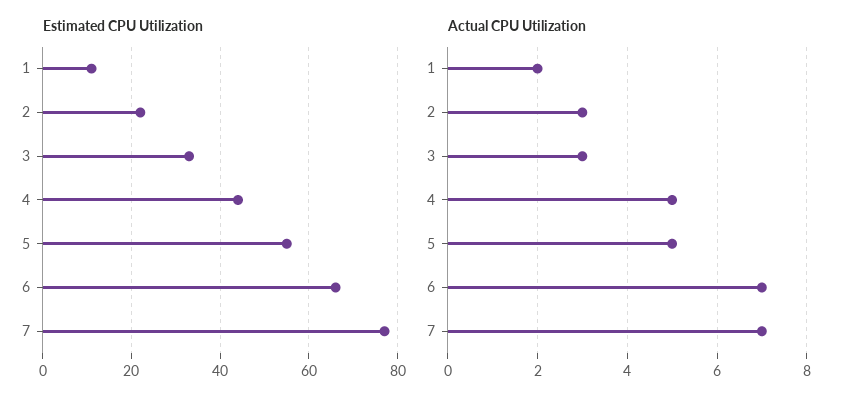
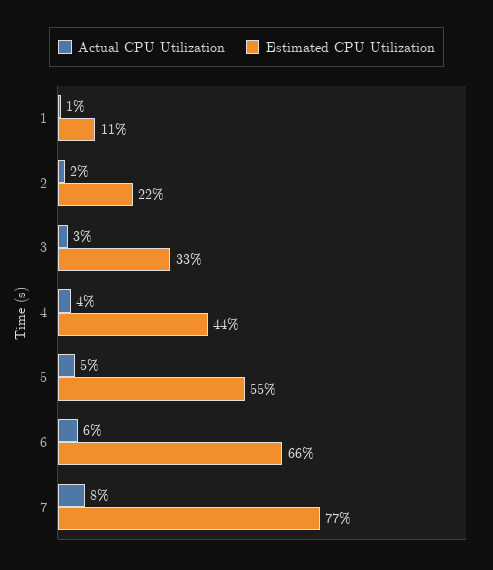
Actual CPU Utilization, 1: 2 -> 1
Actual CPU Utilization, 2: 3 -> 2
Actual CPU Utilization, 4: 5 -> 4
Actual CPU Utilization, 6: 7 -> 6
Actual CPU Utilization, 7: 7 -> 8

